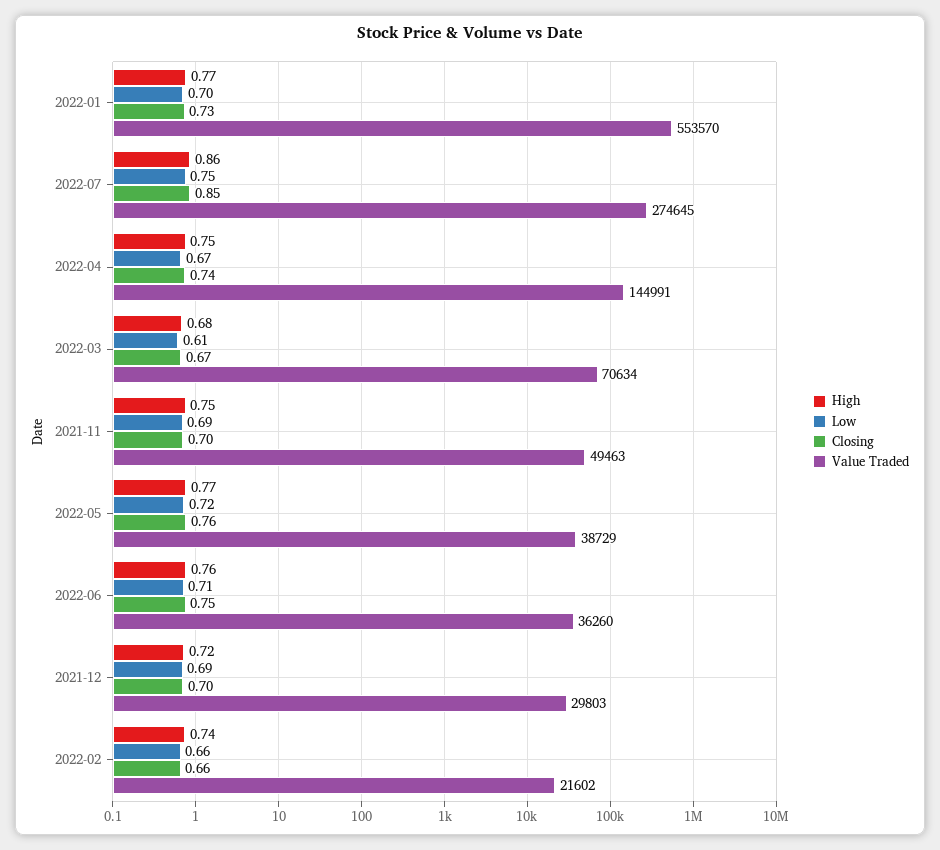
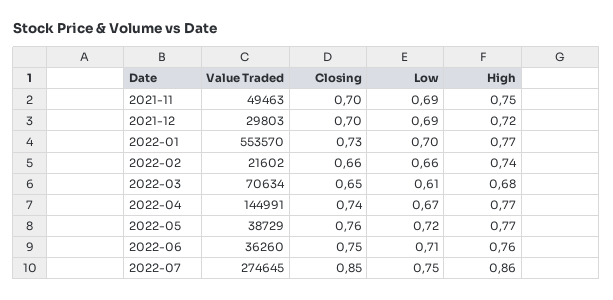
High, 2022-04: 0.75 -> 0.77
Closing, 2022-03: 0.67 -> 0.65

